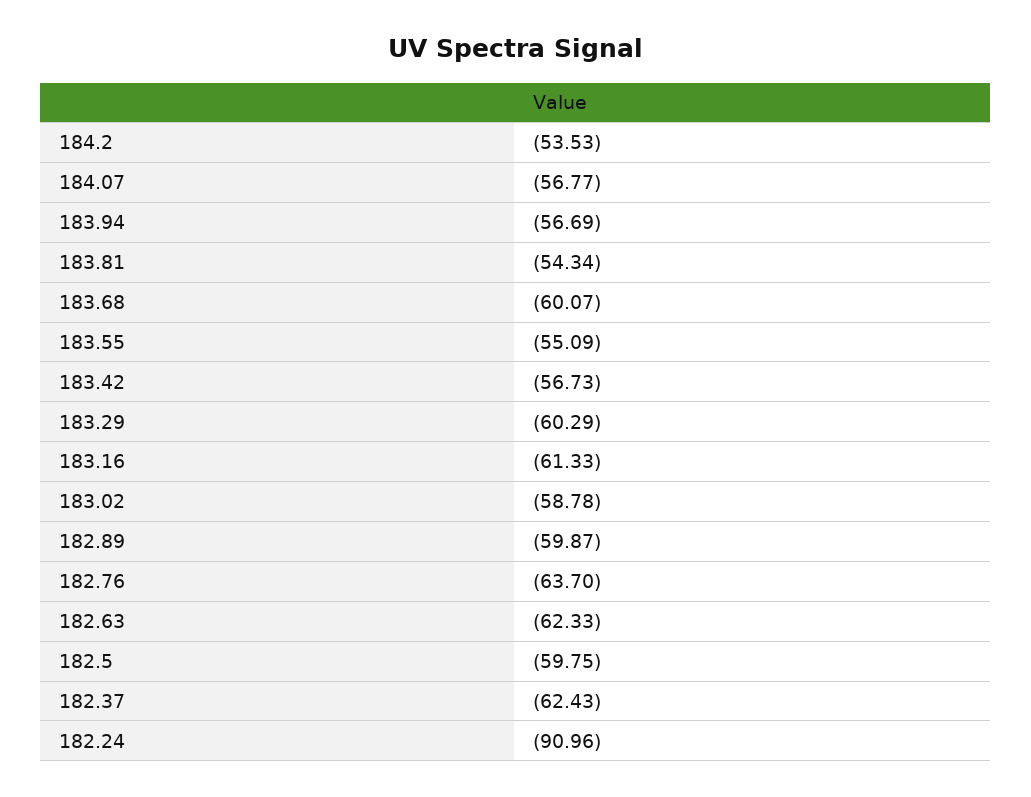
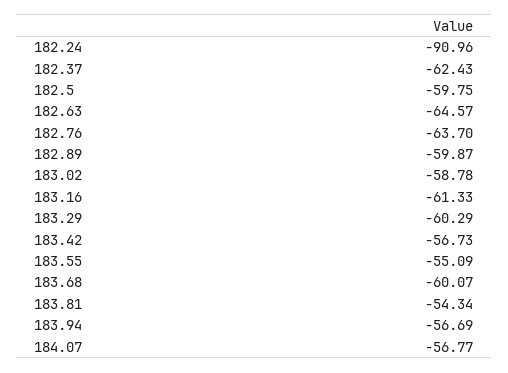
184.2: -53.53 -> none
182.63: -62.33 -> -64.57

